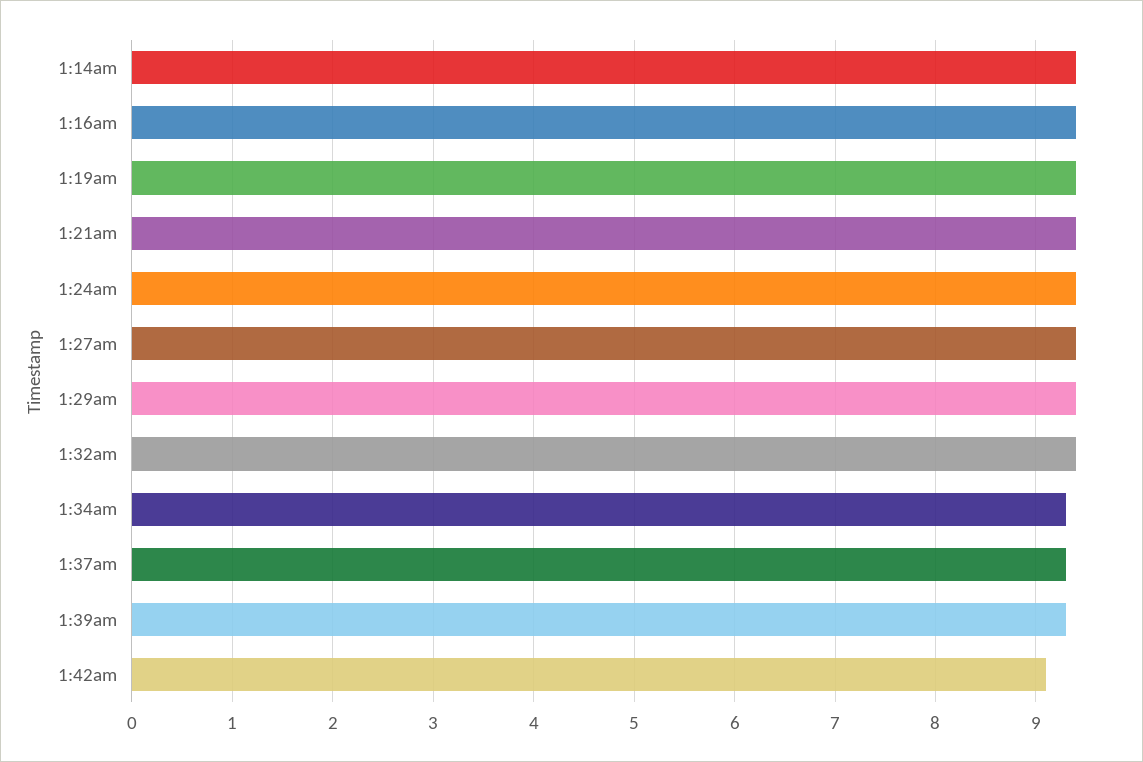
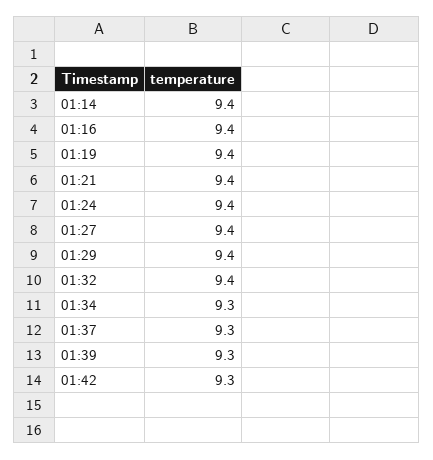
1:42am: 9.1 -> 9.3

